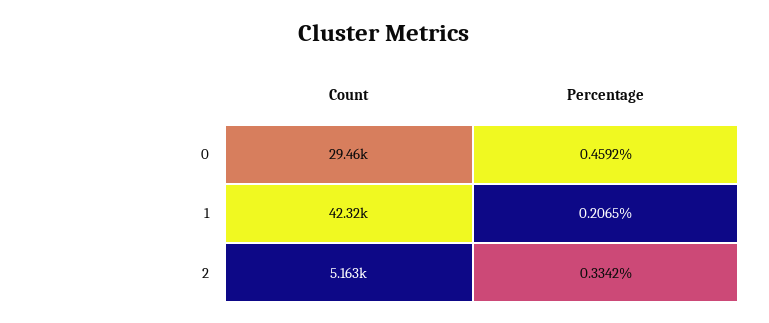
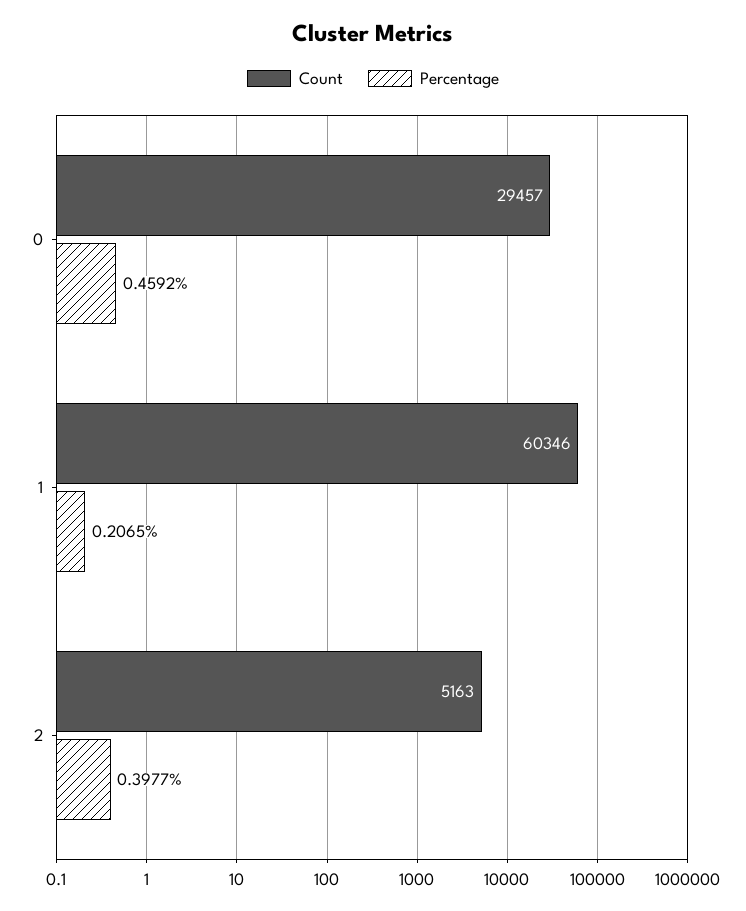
Count, 1: 42320 -> 60346
Percentage, 2: 0.3342 -> 0.3977

